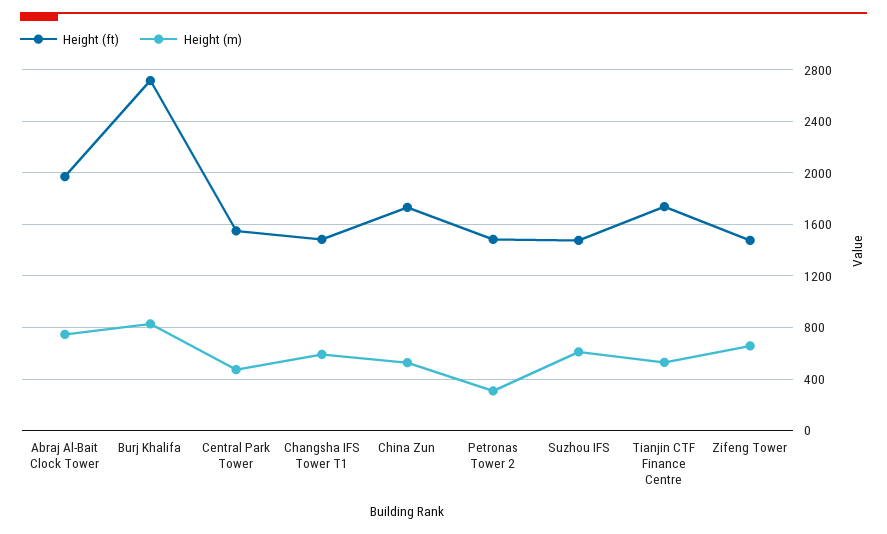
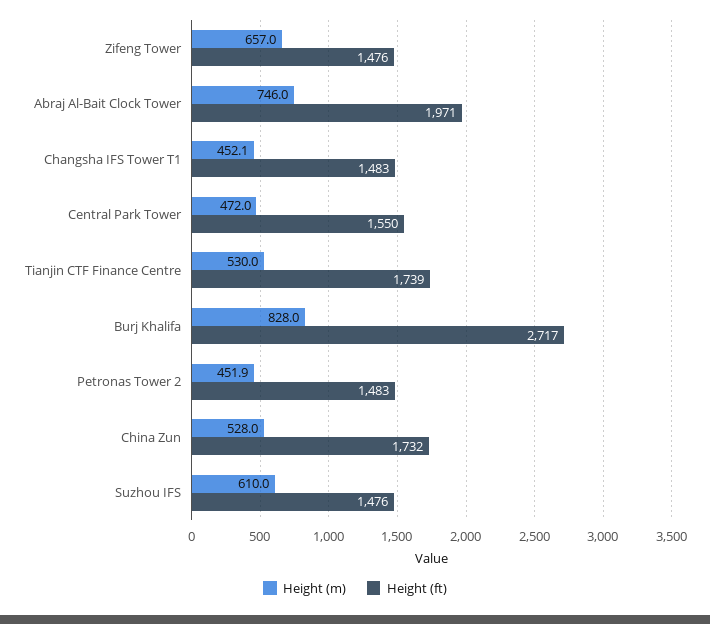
Height (m), Changsha IFS Tower T1: 600 -> 452.1
Height (m), Petronas Tower 2: 300 -> 451.9

